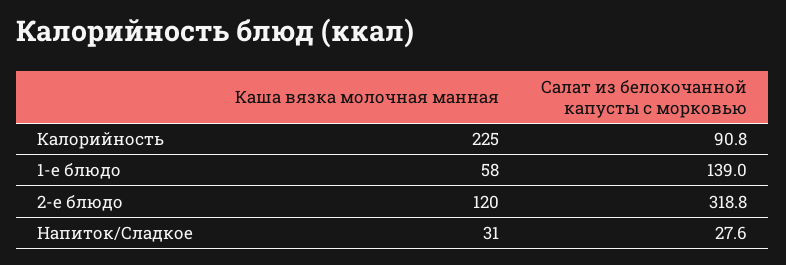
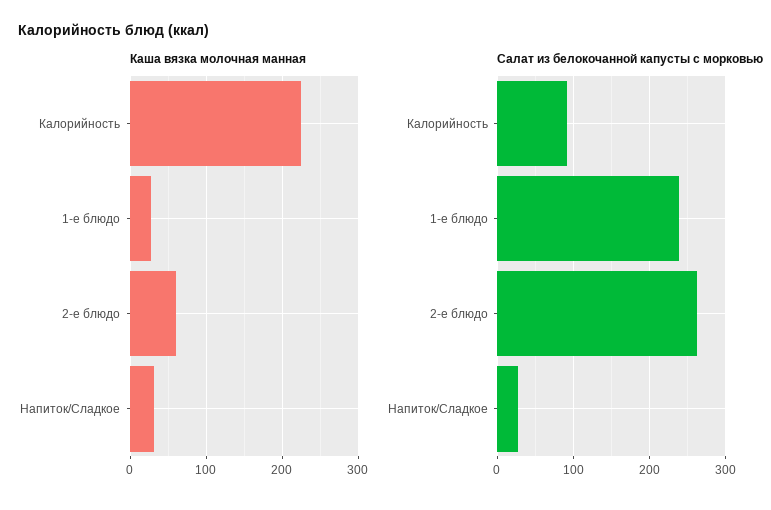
Каша вязка молочная манная, 1-е блюдо: 58 -> 30
Салат из белокочанной капусты с морковью, 1-е блюдо: 139 -> 240
Каша вязка молочная манная, 2-е блюдо: 120 -> 60
Салат из белокочанной капусты с морковью, 2-е блюдо: 318.8 -> 260

